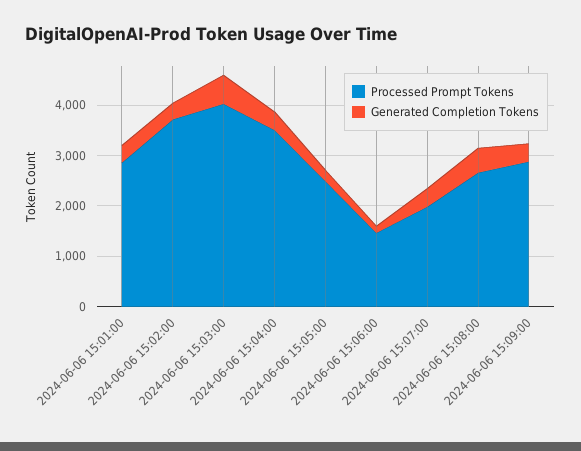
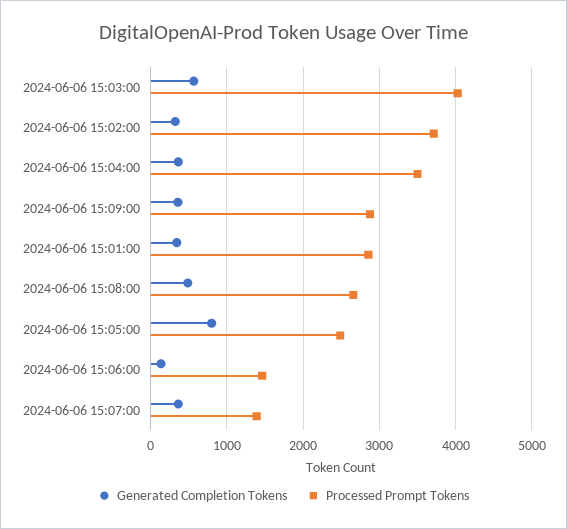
Generated Completion Tokens, 2024-06-06 15:05:00: 200 -> 800
Processed Prompt Tokens, 2024-06-06 15:07:00: 2000 -> 1400

